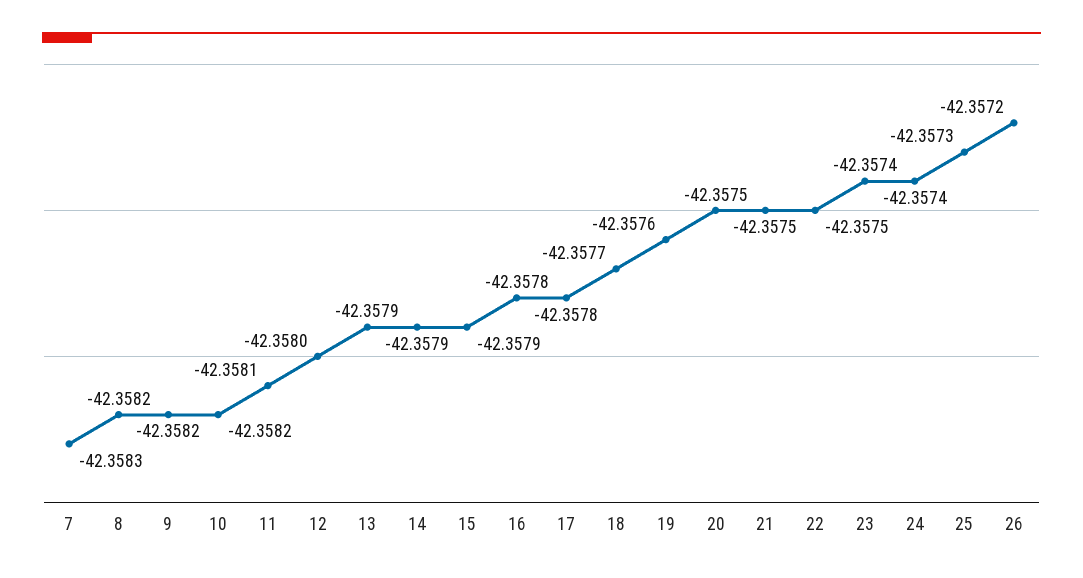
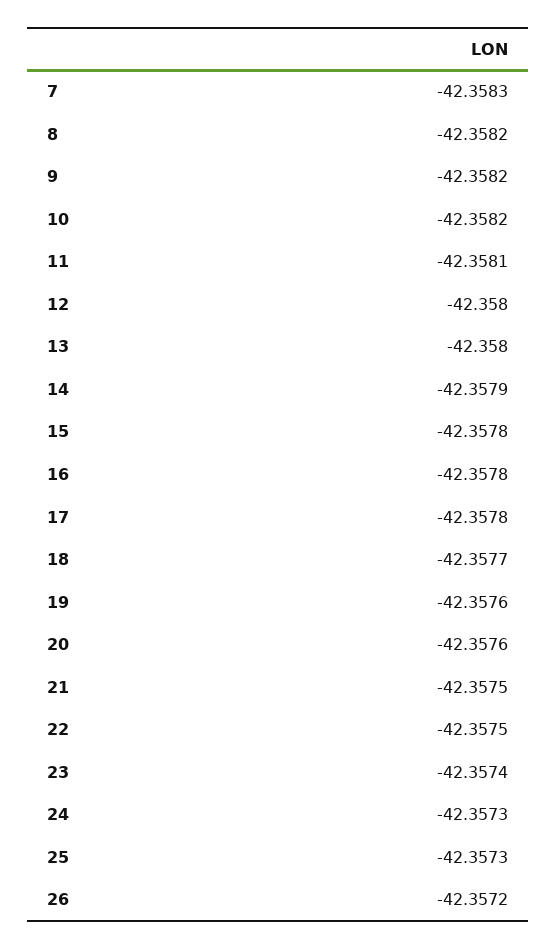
13: -42.3579 -> -42.358
15: -42.3579 -> -42.3578
20: -42.3575 -> -42.3576
24: -42.3574 -> -42.3573

